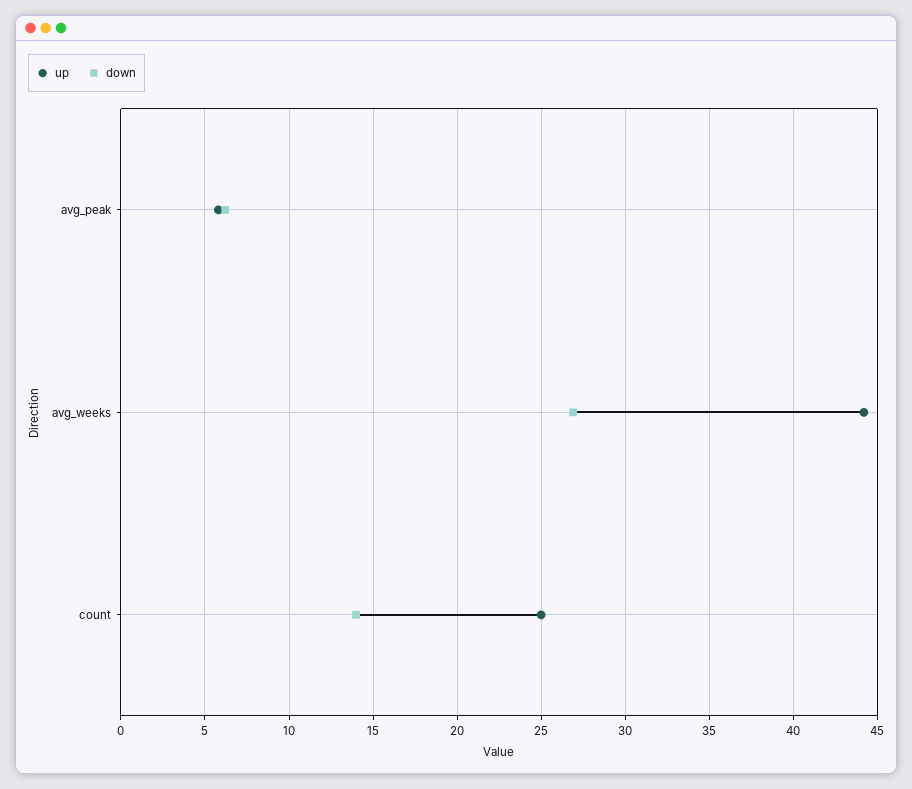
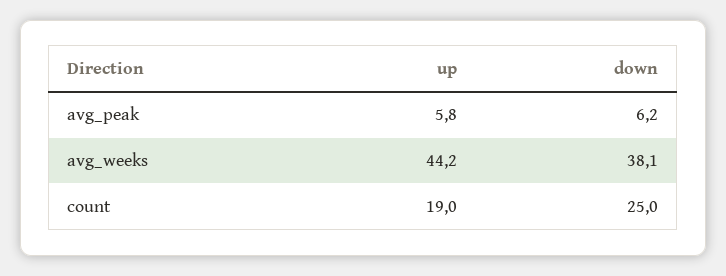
down, avg_weeks: 27 -> 38.1
up, count: 25 -> 19
down, count: 14 -> 25

